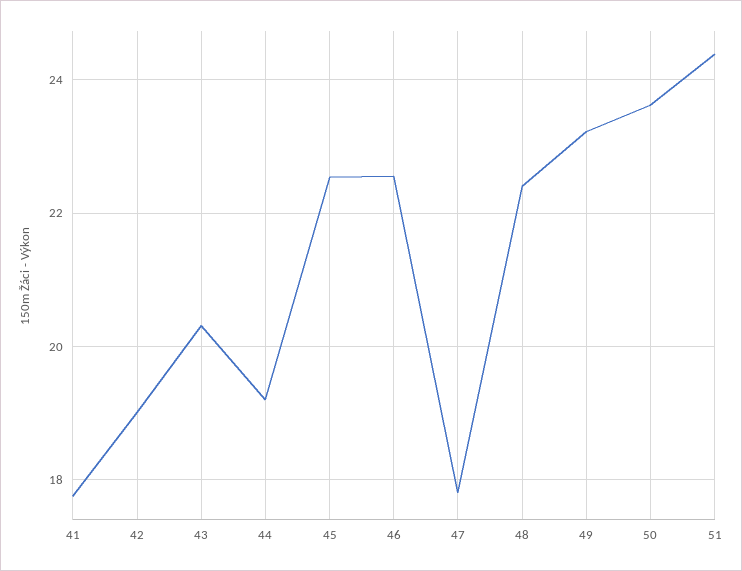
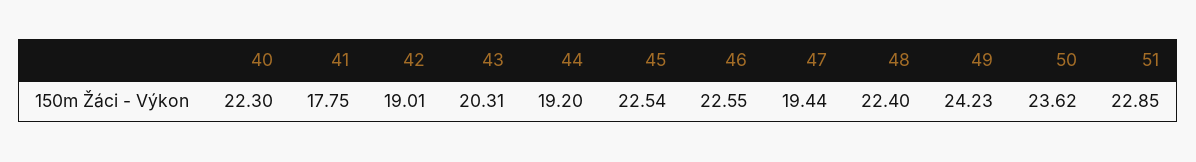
47: 17.8 -> 19.44
49: 23.2 -> 24.23
51: 24.4 -> 22.85
40: none -> 22.3

